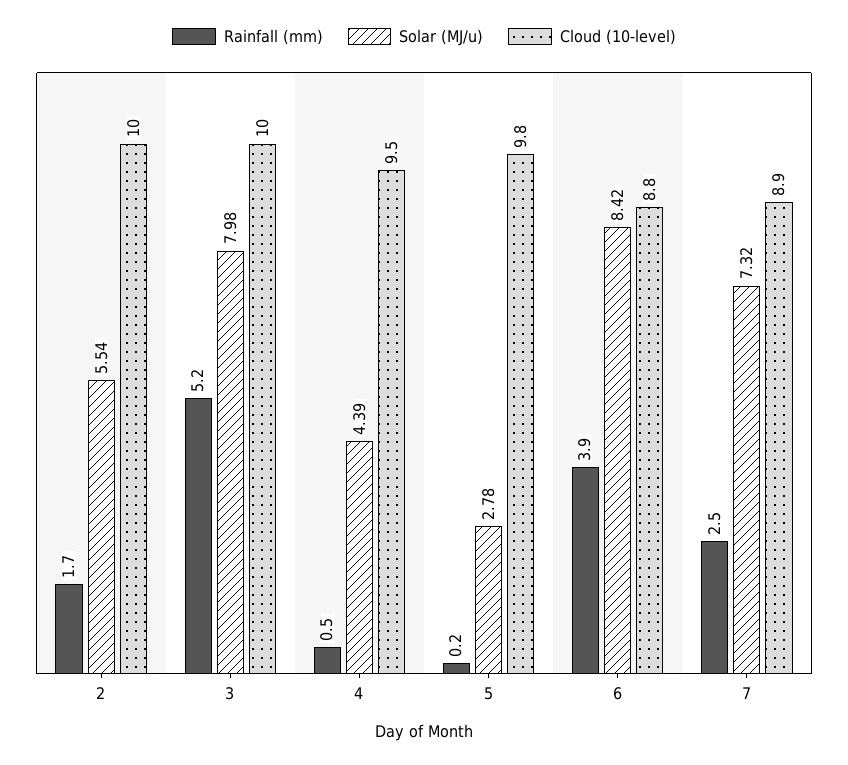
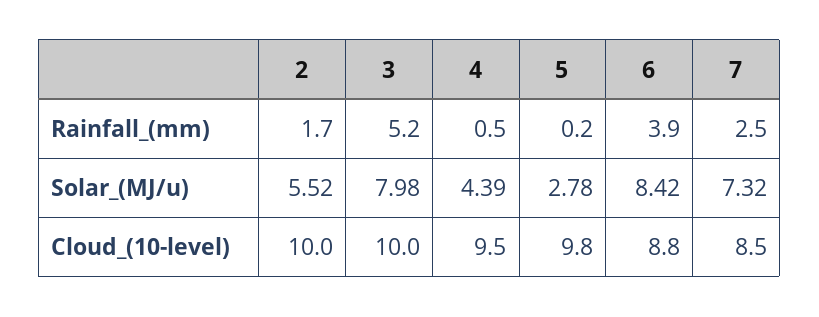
Solar (MJ/u), 2: 5.54 -> 5.52
Cloud (10-level), 7: 8.9 -> 8.5

